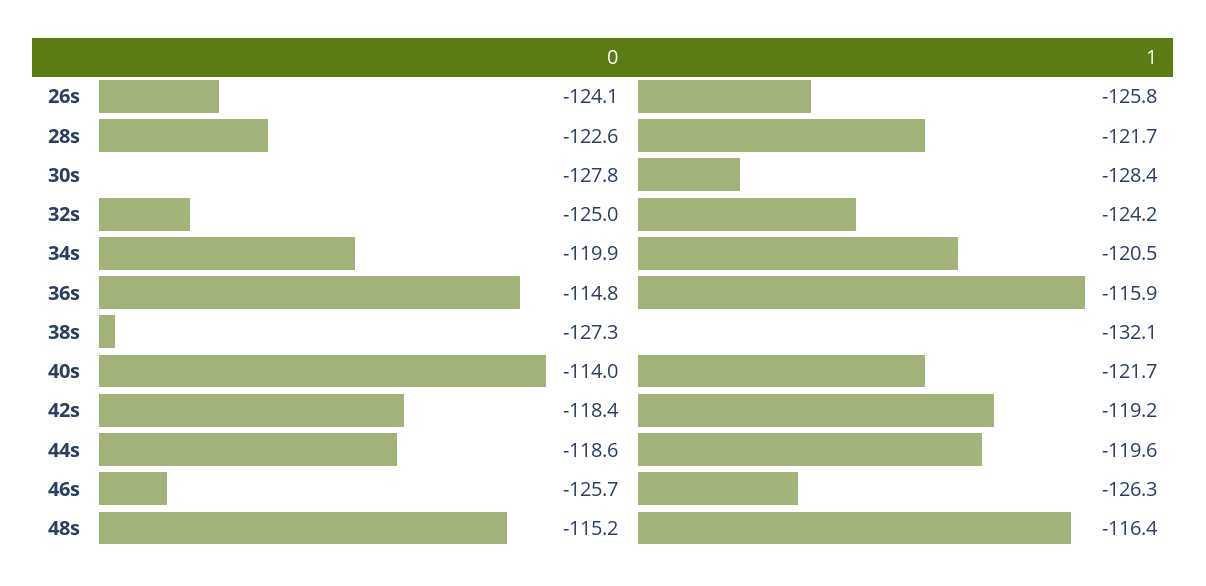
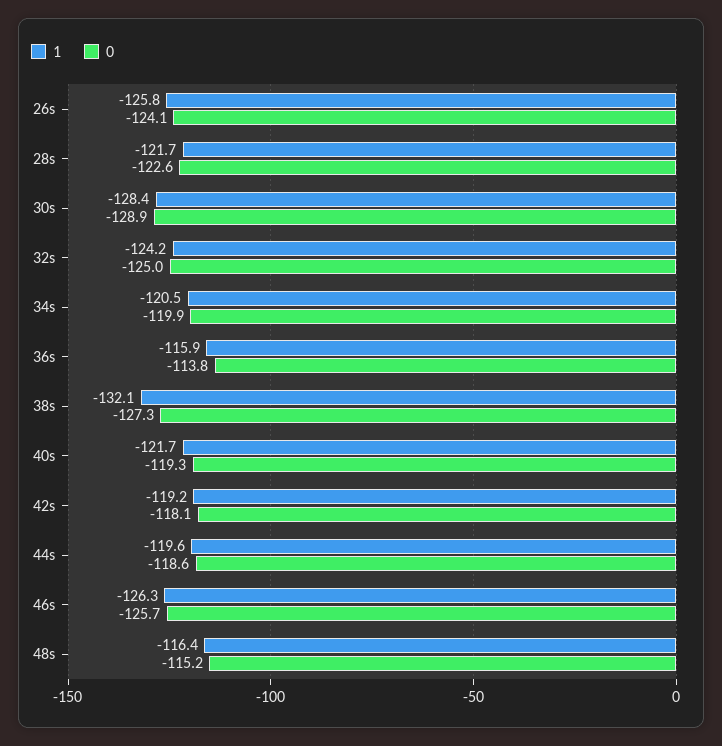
0, 30s: -127.8 -> -128.9
0, 36s: -114.8 -> -113.8
0, 40s: -114 -> -119.3
0, 42s: -118.4 -> -118.1

